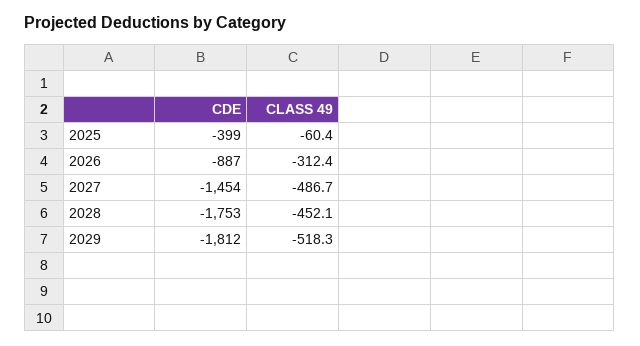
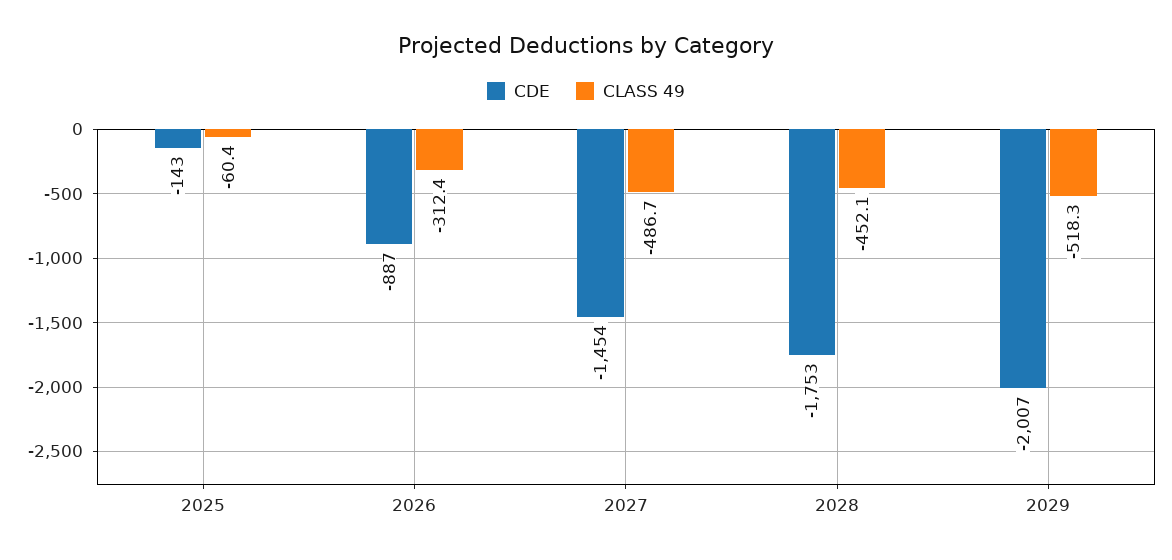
CDE, 2025: -399 -> -143
CDE, 2029: -1812 -> -2007

